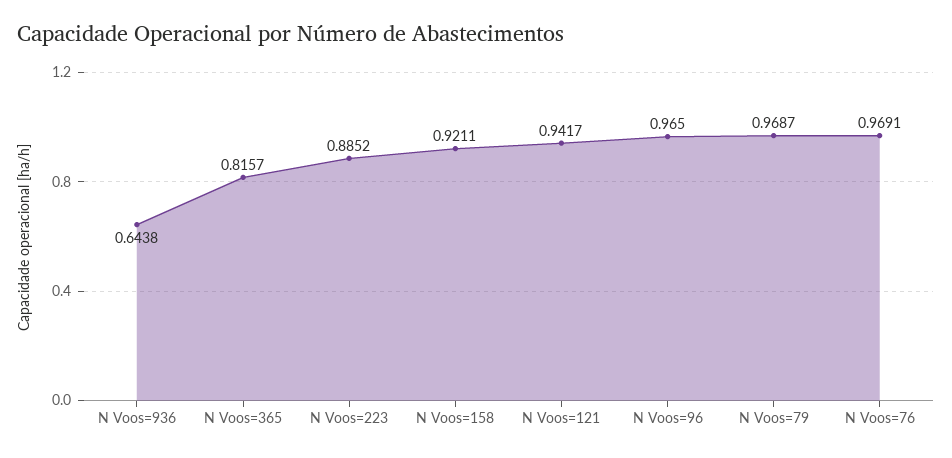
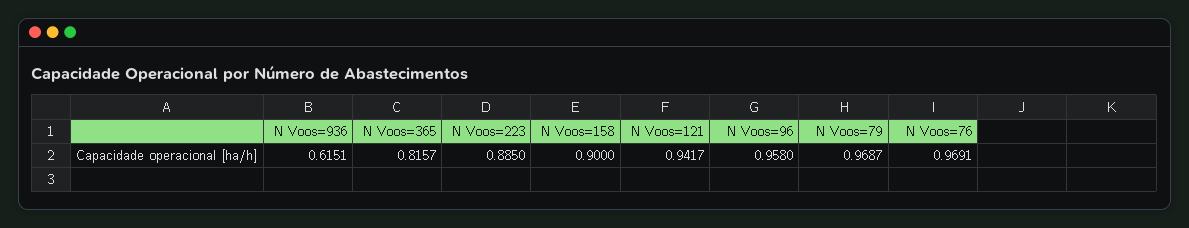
N Voos=936: 0.6438 -> 0.6151
N Voos=223: 0.8852 -> 0.885
N Voos=158: 0.9211 -> 0.9
N Voos=96: 0.965 -> 0.958

